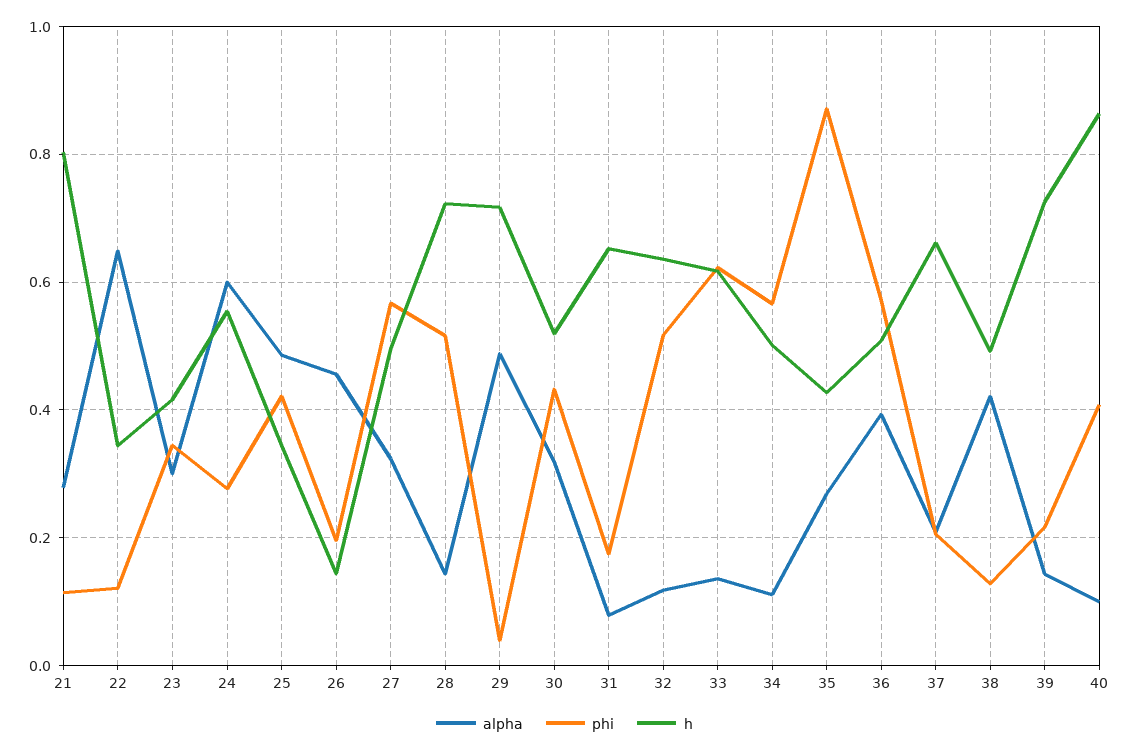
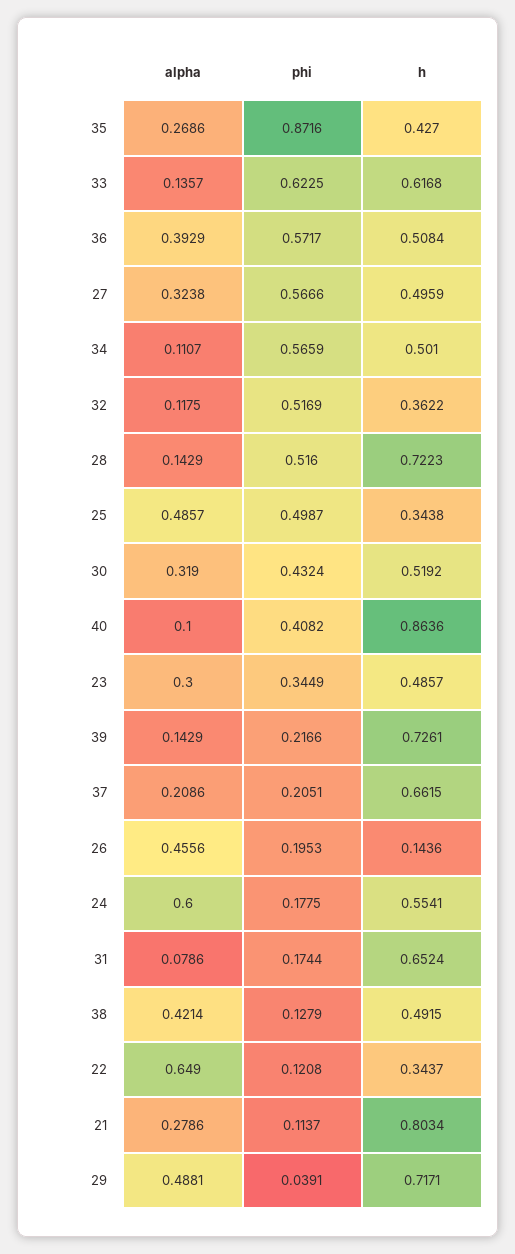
h, 23: 0.42 -> 0.4857
phi, 24: 0.28 -> 0.1775
phi, 25: 0.42 -> 0.4987
h, 32: 0.64 -> 0.3622

